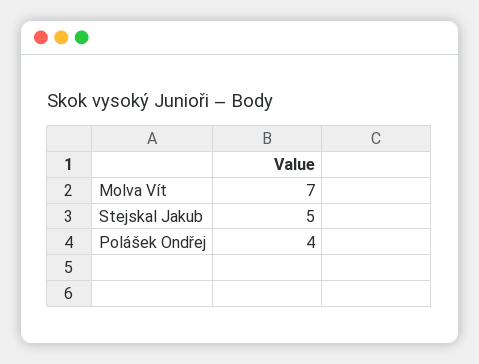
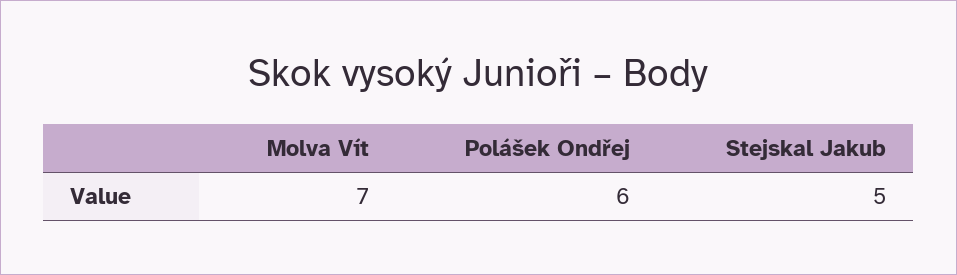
Polášek Ondřej: 4 -> 6

